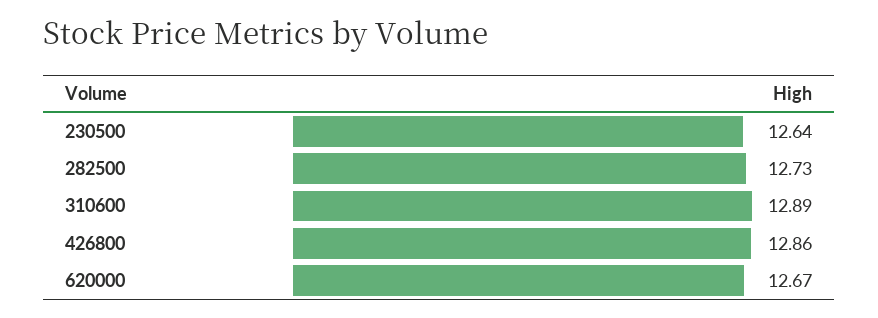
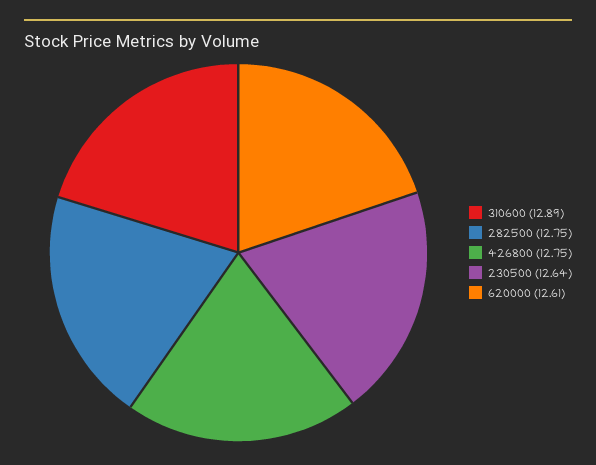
282500: 12.73 -> 12.75
426800: 12.86 -> 12.75
620000: 12.67 -> 12.61

